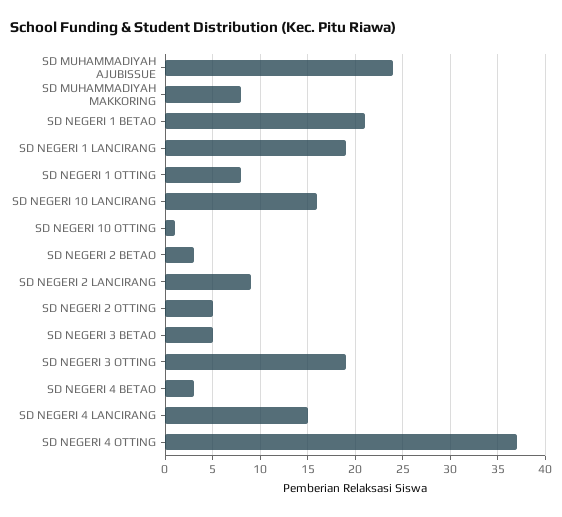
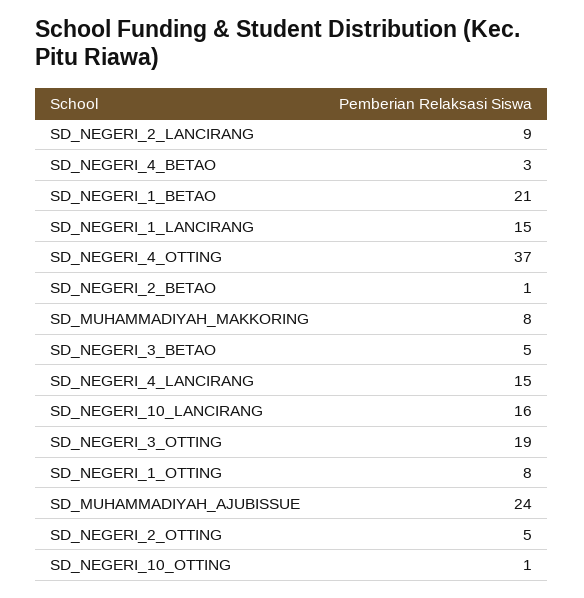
SD NEGERI 1 LANCIRANG: 19 -> 15
SD NEGERI 2 BETAO: 3 -> 1

